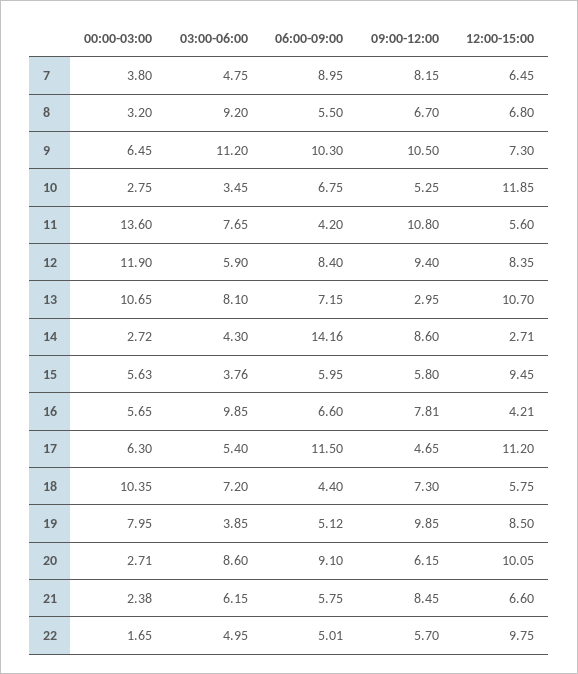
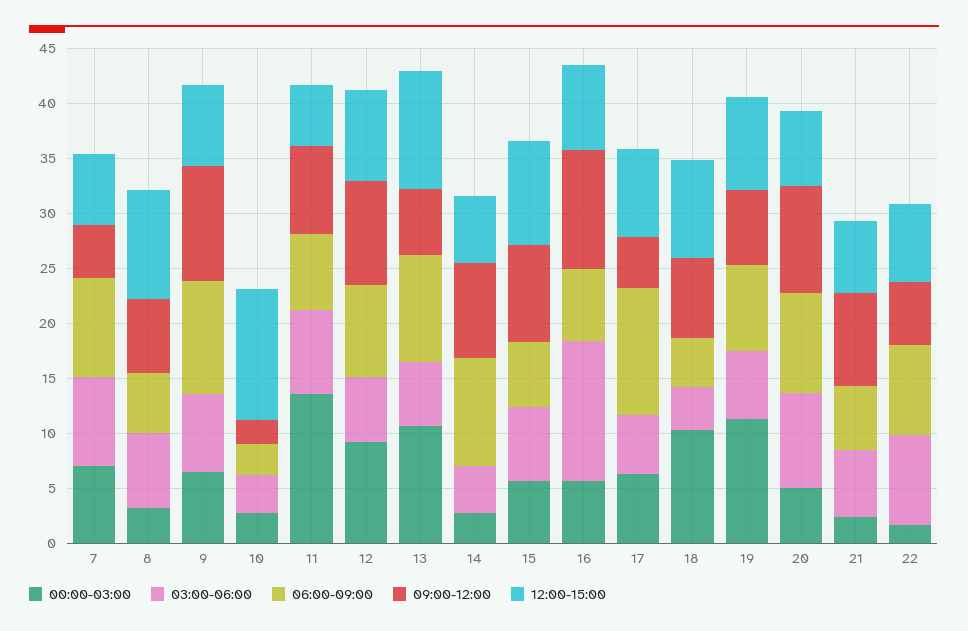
00:00-03:00, 7: 3.8 -> 7
03:00-06:00, 7: 4.75 -> 8
09:00-12:00, 7: 8.15 -> 5
03:00-06:00, 8: 9.2 -> 7
12:00-15:00, 8: 6.8 -> 10
03:00-06:00, 9: 11.2 -> 7
06:00-09:00, 10: 6.75 -> 3
09:00-12:00, 10: 5.25 -> 2
06:00-09:00, 11: 4.2 -> 7
09:00-12:00, 11: 10.8 -> 8
00:00-03:00, 12: 11.9 -> 9
03:00-06:00, 13: 8.1 -> 6
06:00-09:00, 13: 7.15 -> 10
09:00-12:00, 13: 2.95 -> 6
06:00-09:00, 14: 14.16 -> 10
12:00-15:00, 14: 2.71 -> 6
03:00-06:00, 15: 3.76 -> 7
09:00-12:00, 15: 5.8 -> 9
03:00-06:00, 16: 9.85 -> 13
09:00-12:00, 16: 7.81 -> 11
12:00-15:00, 16: 4.21 -> 8
12:00-15:00, 17: 11.2 -> 8
03:00-06:00, 18: 7.2 -> 4
12:00-15:00, 18: 5.75 -> 9
00:00-03:00, 19: 7.95 -> 11
03:00-06:00, 19: 3.85 -> 6
06:00-09:00, 19: 5.12 -> 8
09:00-12:00, 19: 9.85 -> 7
00:00-03:00, 20: 2.71 -> 5
09:00-12:00, 20: 6.15 -> 10
12:00-15:00, 20: 10.05 -> 7
03:00-06:00, 22: 4.95 -> 8
06:00-09:00, 22: 5.01 -> 8
12:00-15:00, 22: 9.75 -> 7

